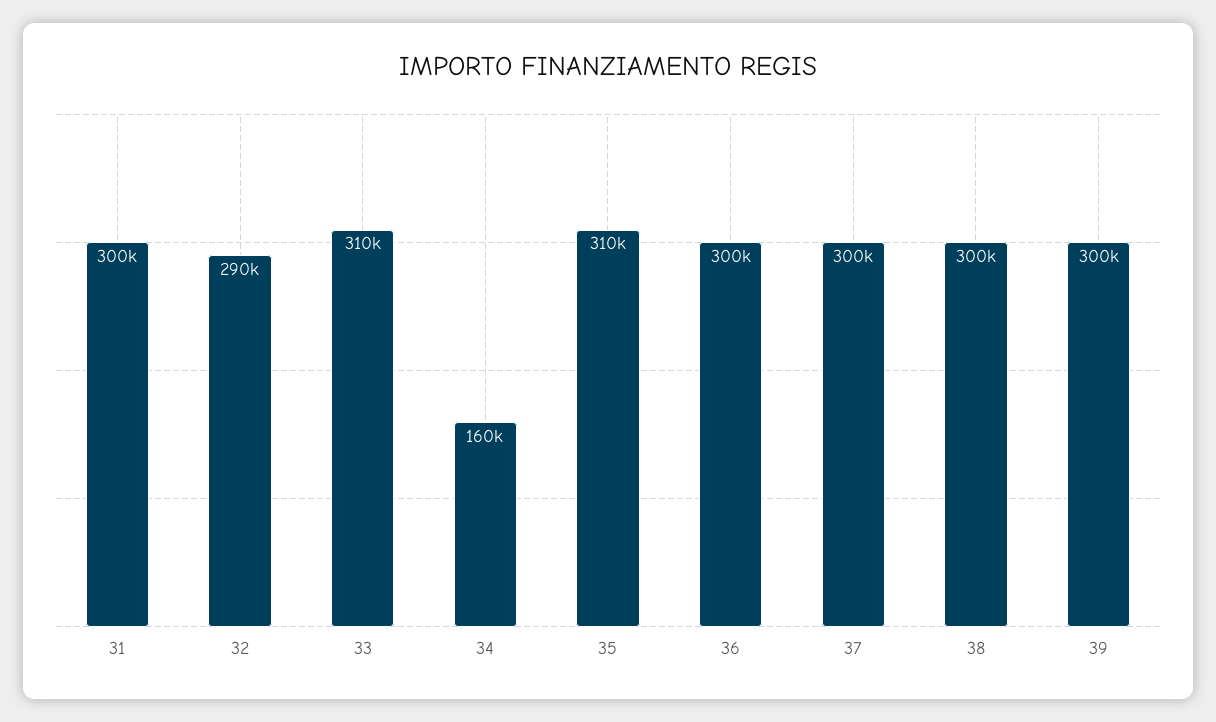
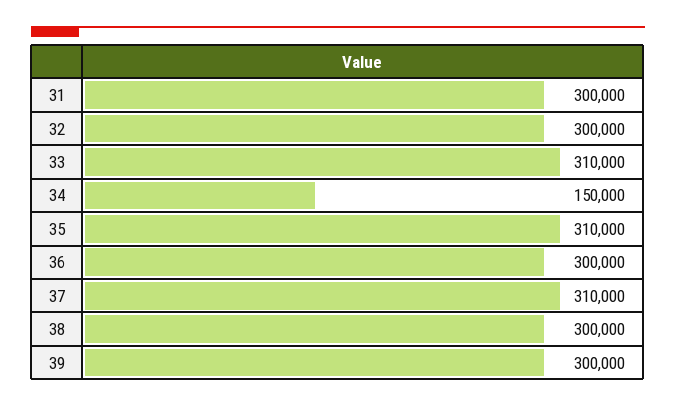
32: 290000 -> 300000
34: 160000 -> 150000
37: 300000 -> 310000

